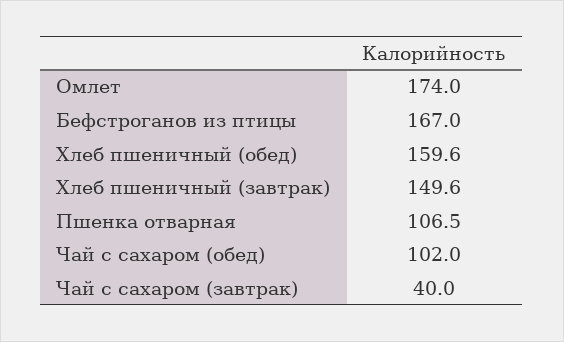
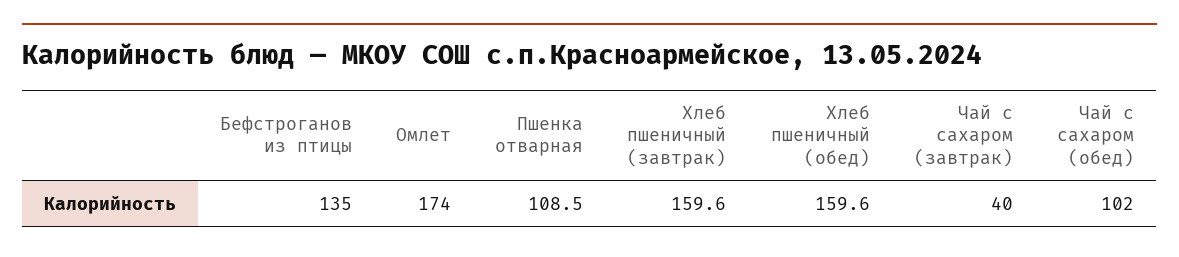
Бефстроганов из птицы: 167 -> 135
Хлеб пшеничный (завтрак): 149.6 -> 159.6
Пшенка отварная: 106.5 -> 108.5

